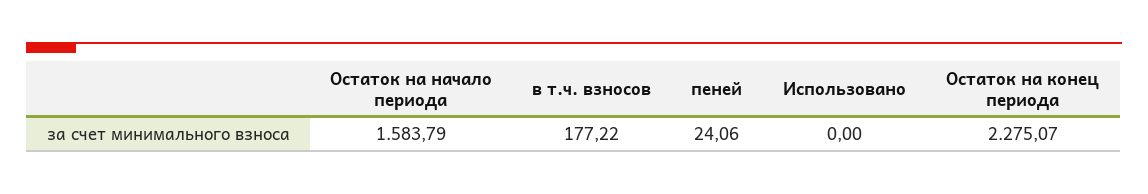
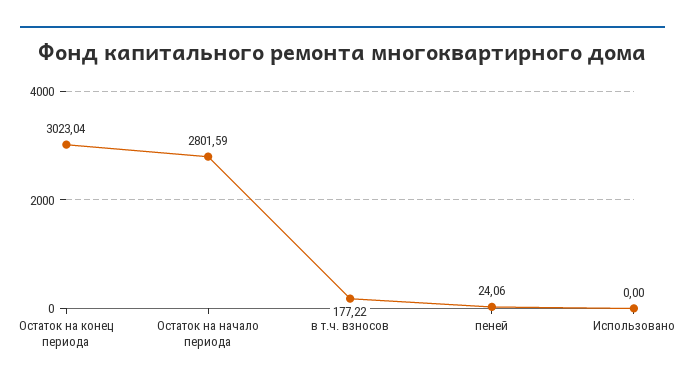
Остаток на начало периода: 1583.79 -> 2801.59
Остаток на конец периода: 2275.07 -> 3023.04

